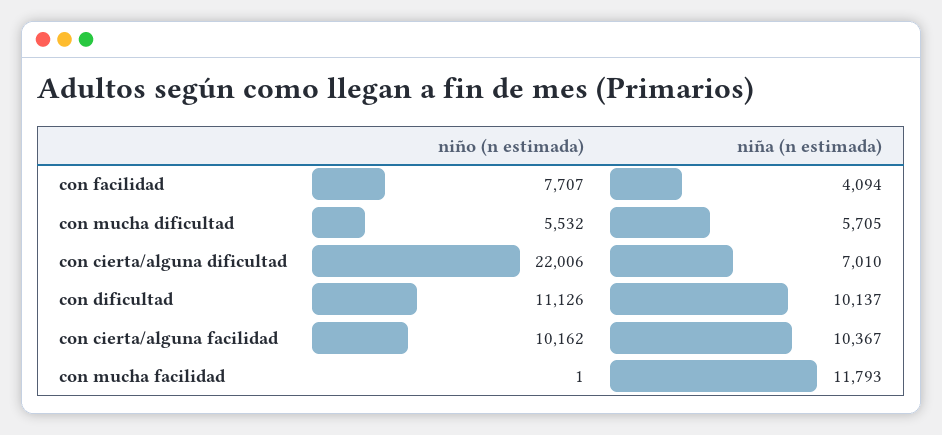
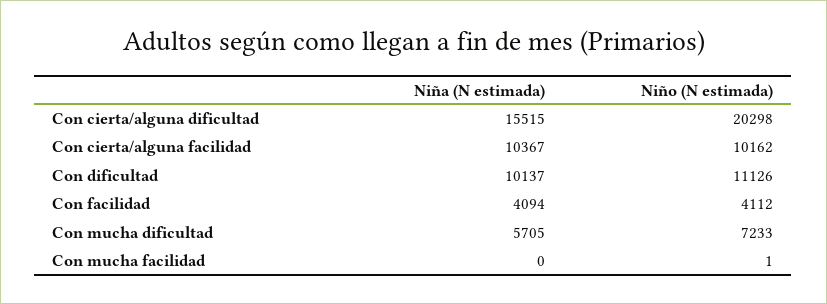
niño (n estimada), con facilidad: 7707 -> 4112
niño (n estimada), con mucha dificultad: 5532 -> 7233
niño (n estimada), con cierta/alguna dificultad: 22006 -> 20298
niña (n estimada), con cierta/alguna dificultad: 7010 -> 15515
niña (n estimada), con mucha facilidad: 11793 -> 0

